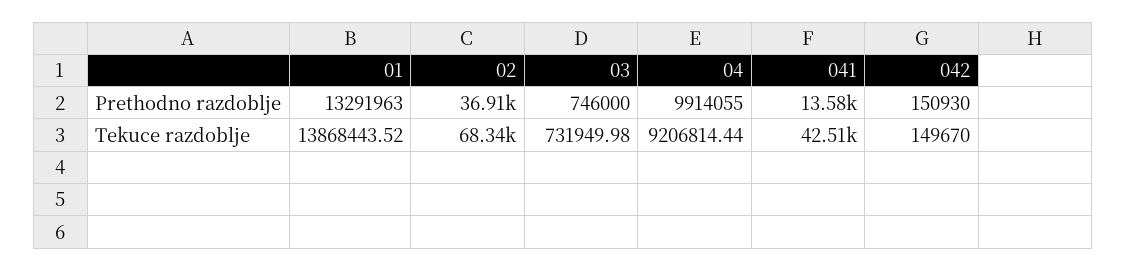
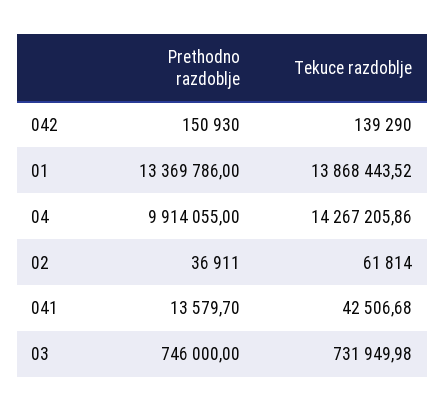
01, Prethodno razdoblje: 13291963 -> 13369786
02, Tekuce razdoblje: 68340 -> 61814
04, Tekuce razdoblje: 9206814.44 -> 14267205.86
042, Tekuce razdoblje: 149670 -> 139290

